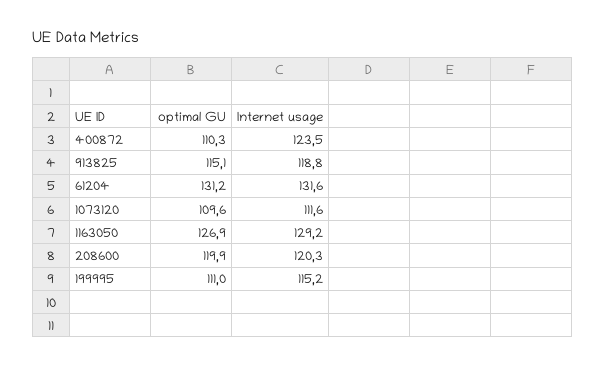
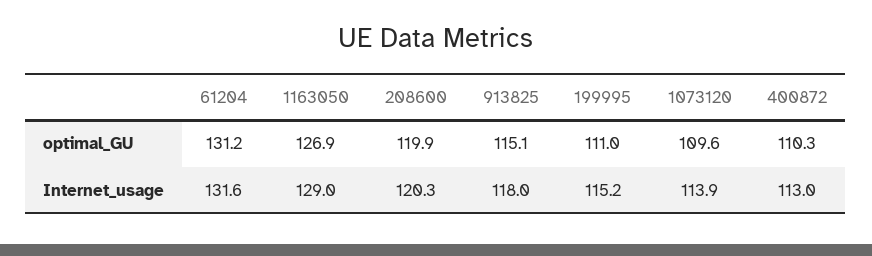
Internet usage, 400872: 123.5 -> 113
Internet usage, 913825: 118.8 -> 118
Internet usage, 1073120: 111.6 -> 113.9
Internet usage, 1163050: 129.2 -> 129

